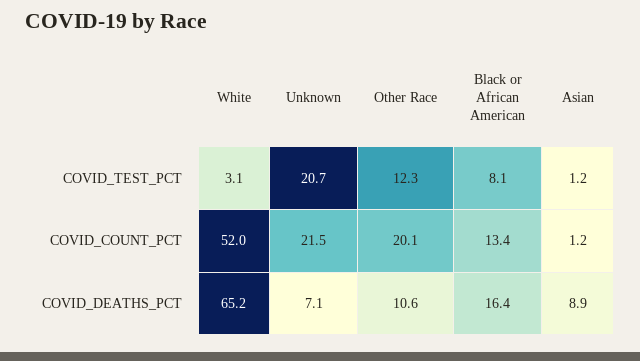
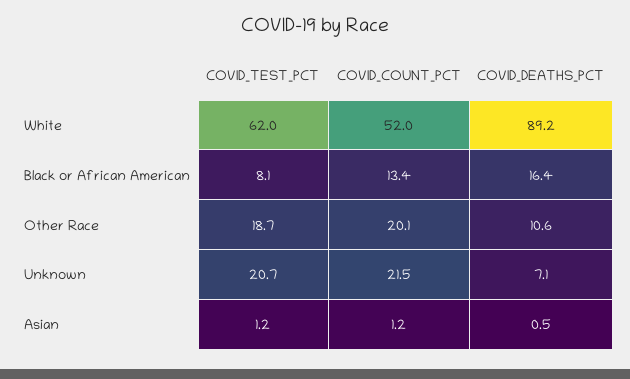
White, COVID_TEST_PCT: 3.1 -> 62
Other Race, COVID_TEST_PCT: 12.3 -> 18.7
White, COVID_DEATHS_PCT: 65.2 -> 89.2
Asian, COVID_DEATHS_PCT: 8.9 -> 0.5

